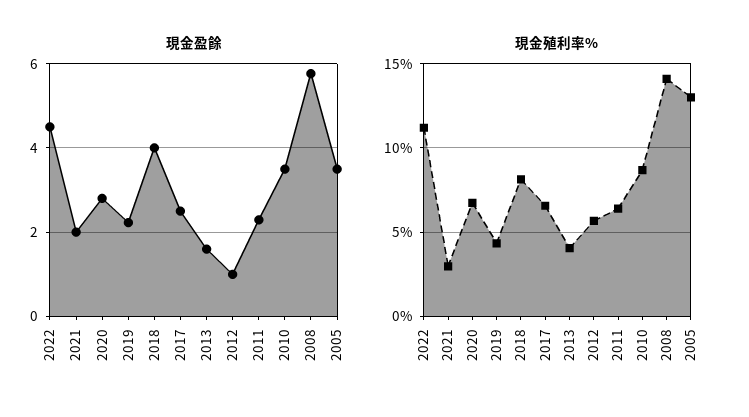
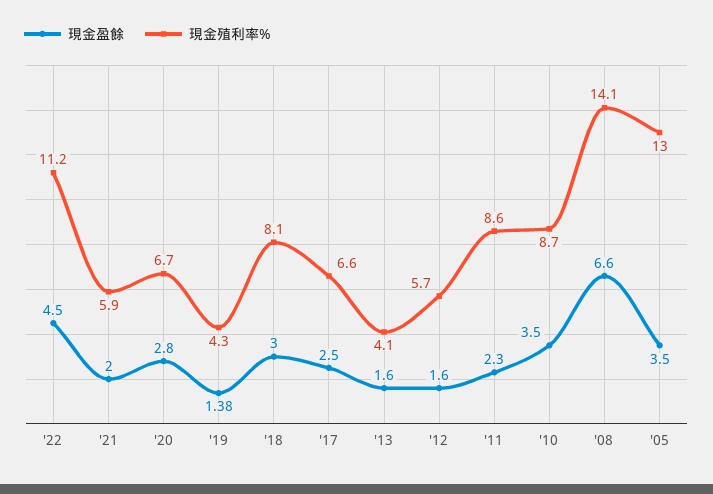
現金盈餘, 2019: 2.2 -> 1.38
現金盈餘, 2018: 4 -> 3
現金盈餘, 2012: 1 -> 1.6
現金盈餘, 2008: 5.8 -> 6.6
現金殖利率%, 2021: 3 -> 5.9
現金殖利率%, 2011: 6.5 -> 8.6

